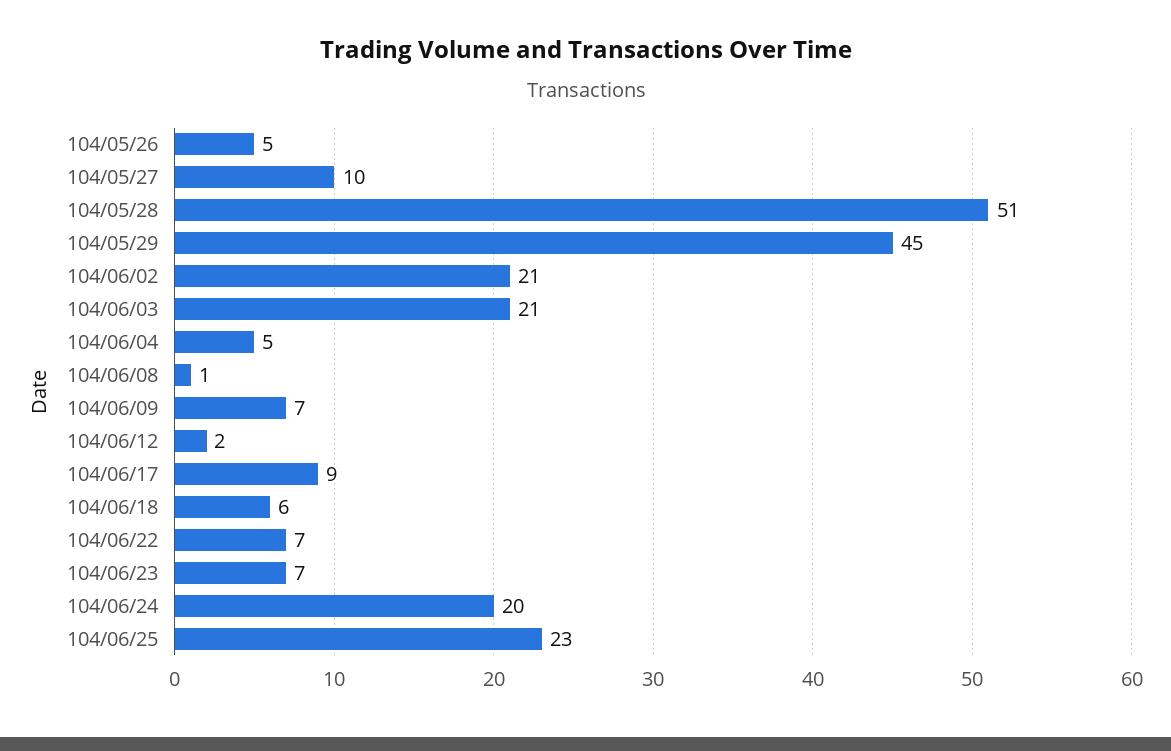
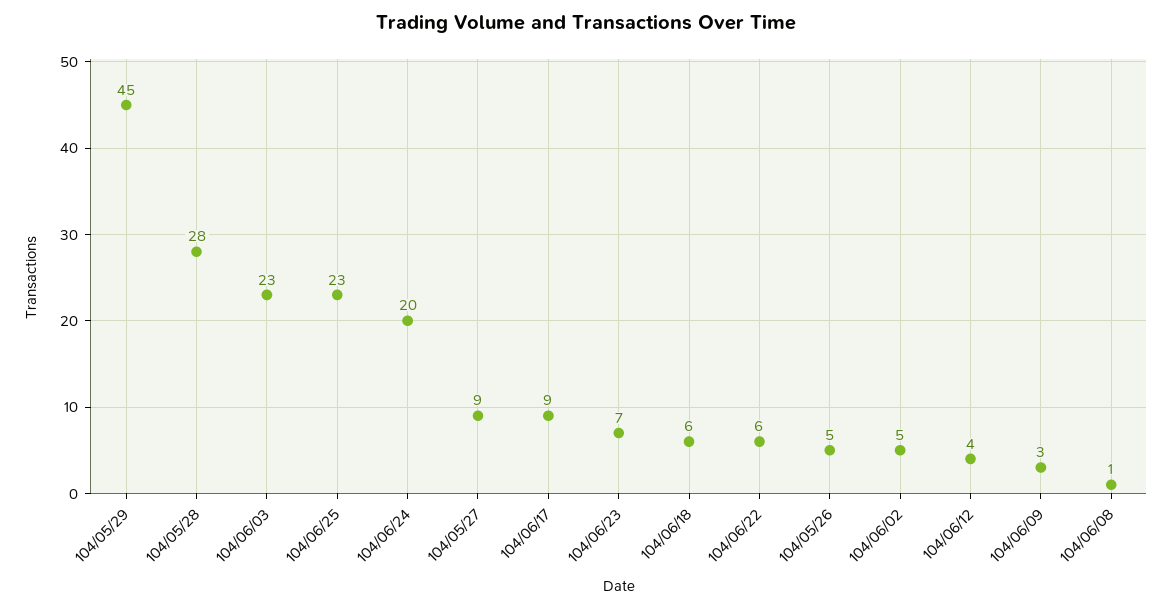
104/05/27: 10 -> 9
104/05/28: 51 -> 28
104/06/02: 21 -> 5
104/06/03: 21 -> 23
104/06/04: 5 -> none
104/06/09: 7 -> 3
104/06/12: 2 -> 4
104/06/22: 7 -> 6

